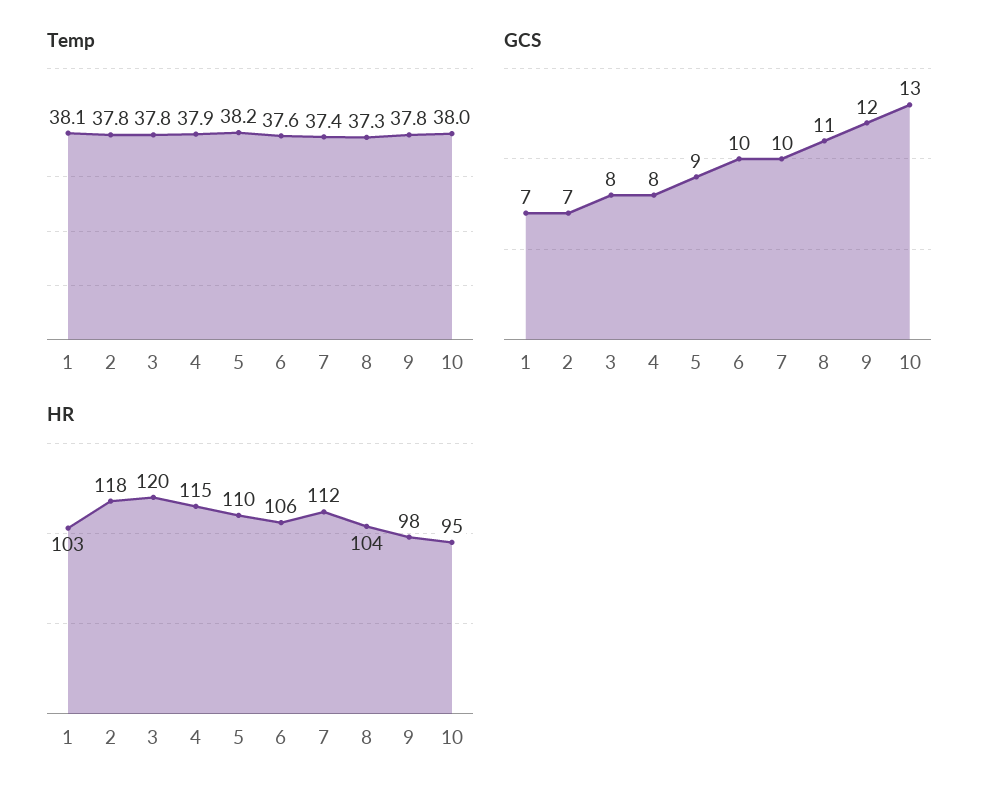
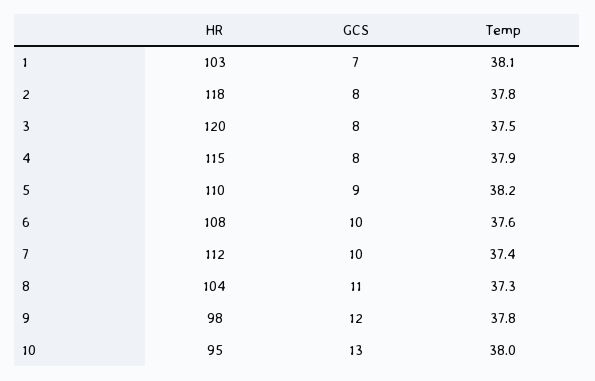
Temp, 3: 37.8 -> 37.5
GCS, 2: 7 -> 8
HR, 6: 106 -> 108

